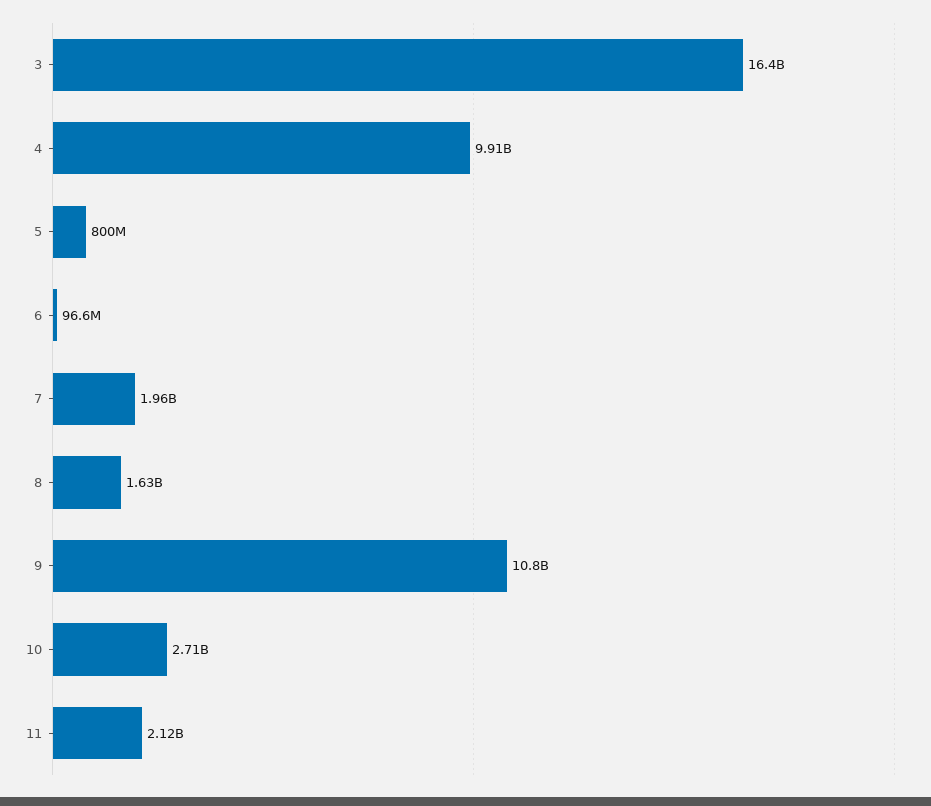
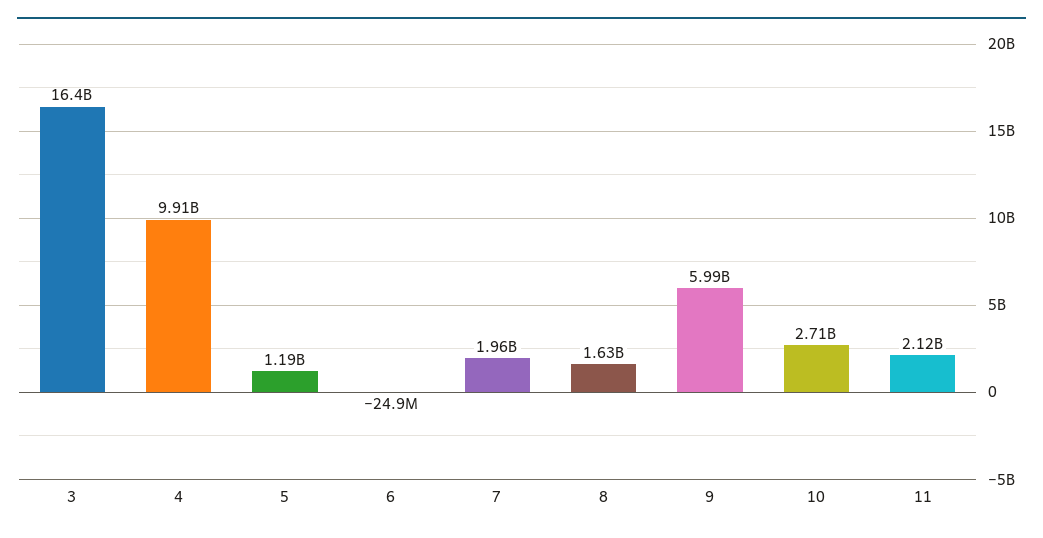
5: 800000000 -> 1190000000
6: 96600000 -> -24900000
9: 10800000000 -> 5990000000

